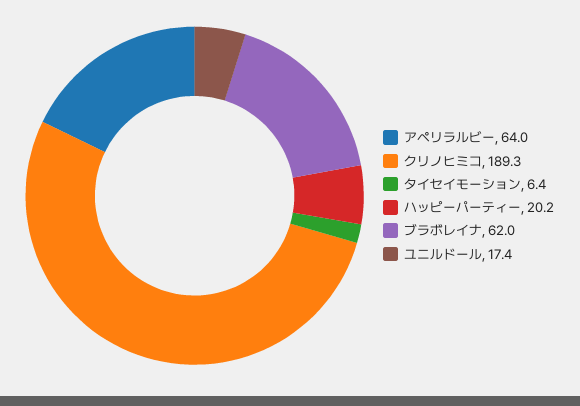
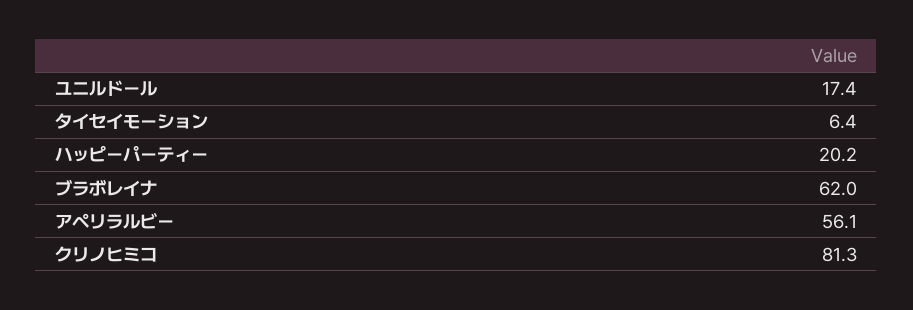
アペリラルビー: 64 -> 56.1
クリノヒミコ: 189.3 -> 81.3

